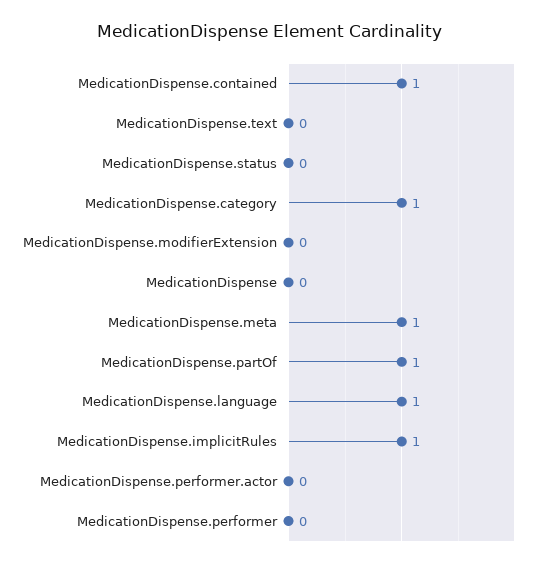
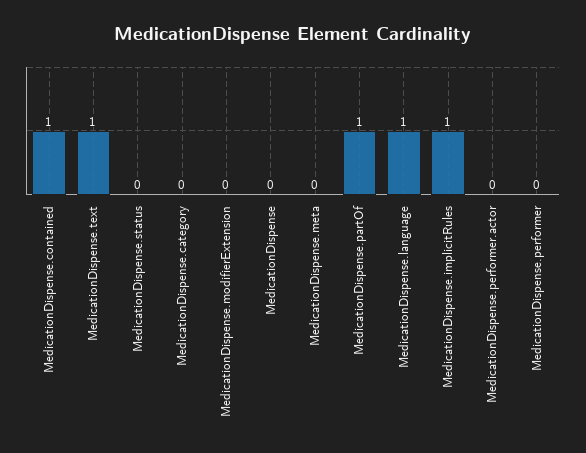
MedicationDispense.text: 0 -> 1
MedicationDispense.category: 1 -> 0
MedicationDispense.meta: 1 -> 0

